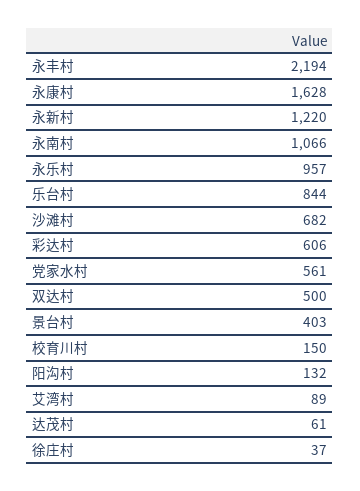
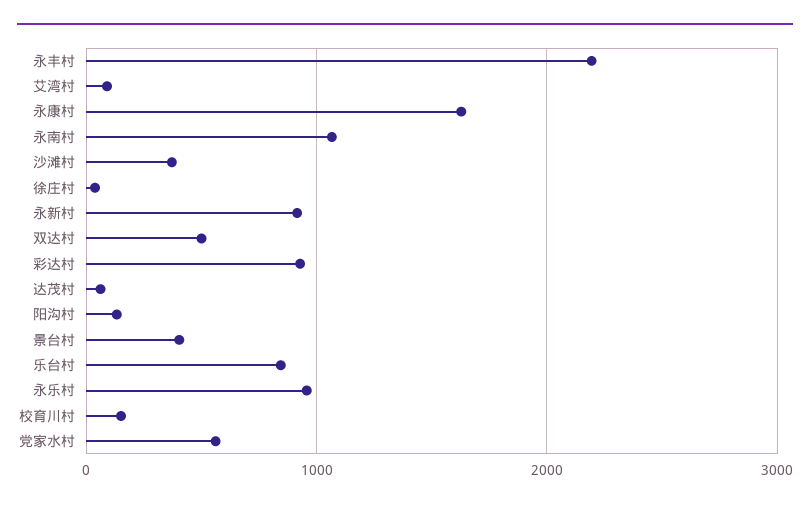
永新村: 1220 -> 900
沙滩村: 682 -> 400
彩达村: 606 -> 900

